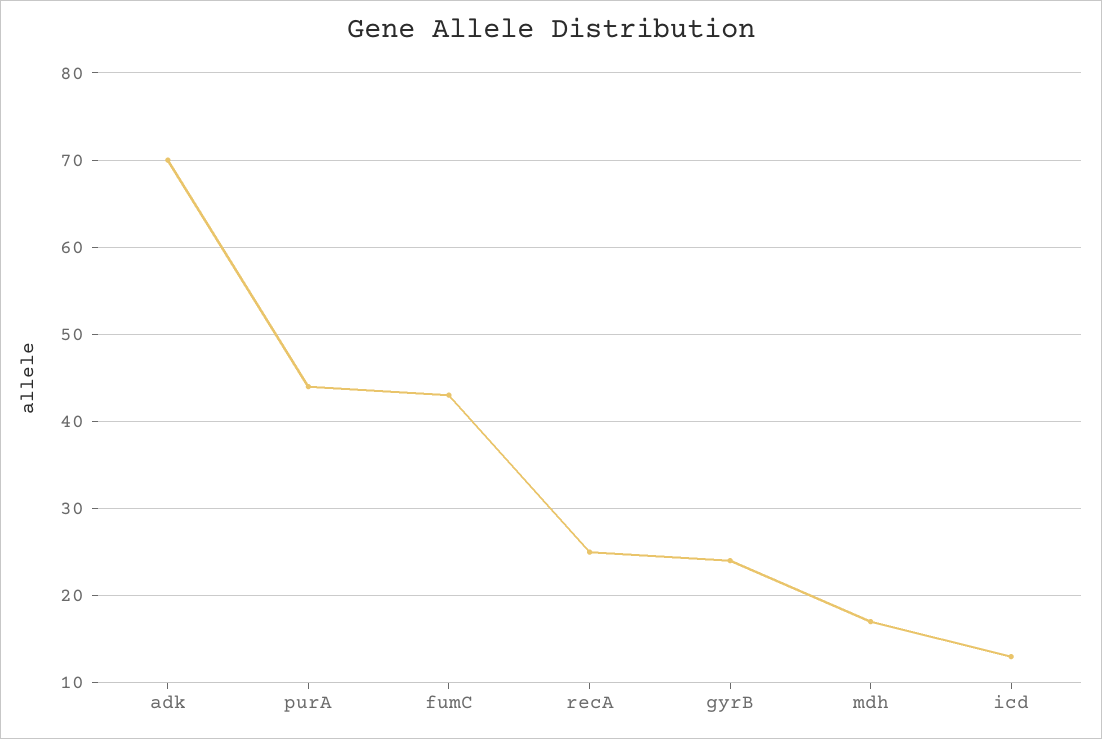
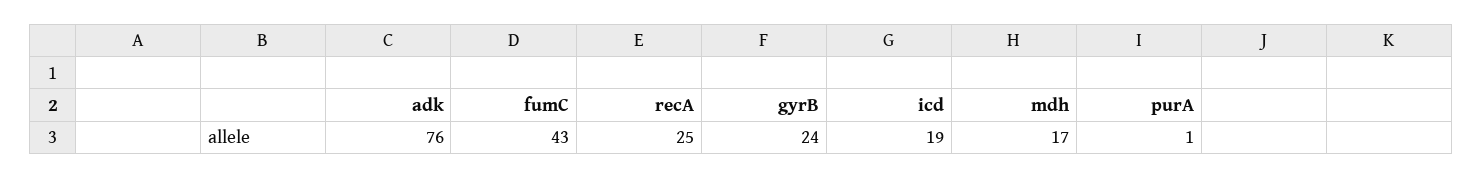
adk: 70 -> 76
purA: 44 -> 1
icd: 13 -> 19

